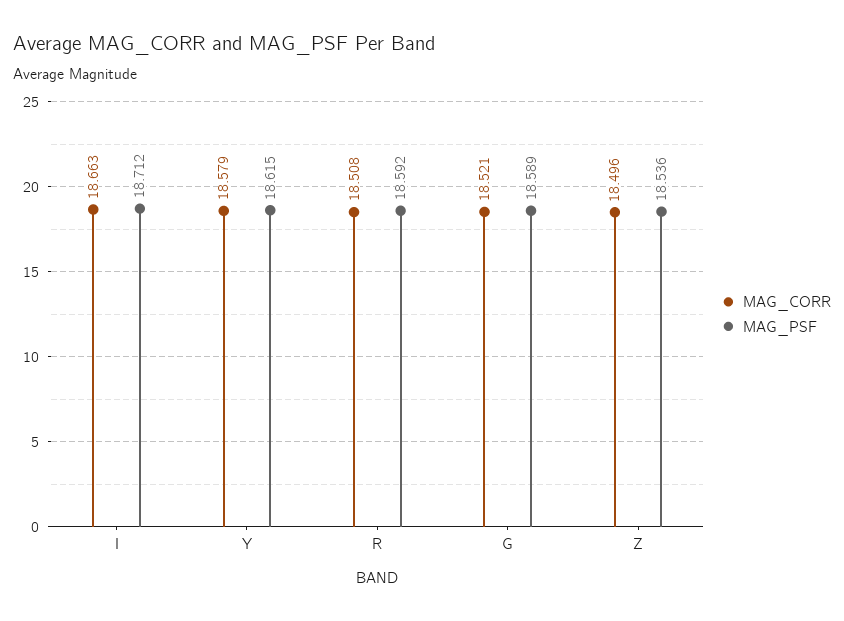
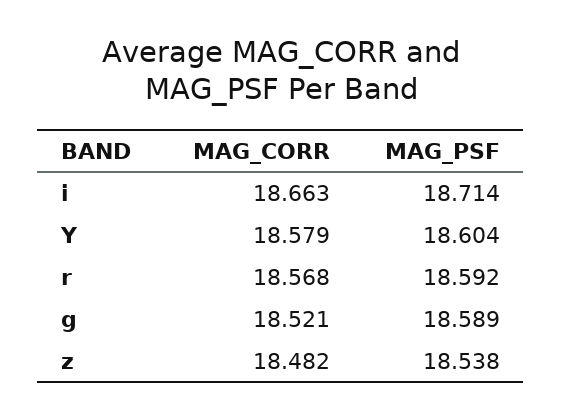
MAG_PSF, I: 18.712 -> 18.714
MAG_PSF, Y: 18.615 -> 18.604
MAG_CORR, R: 18.508 -> 18.568
MAG_CORR, Z: 18.496 -> 18.482
MAG_PSF, Z: 18.536 -> 18.538

